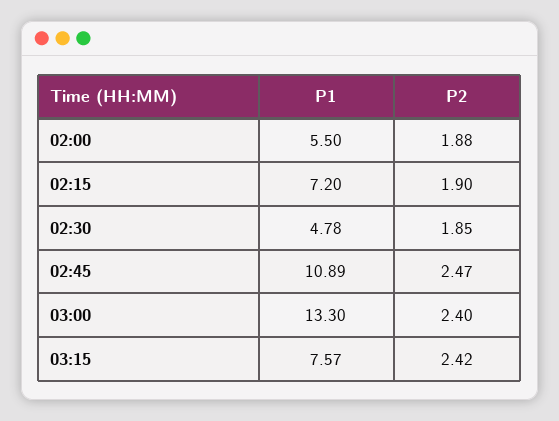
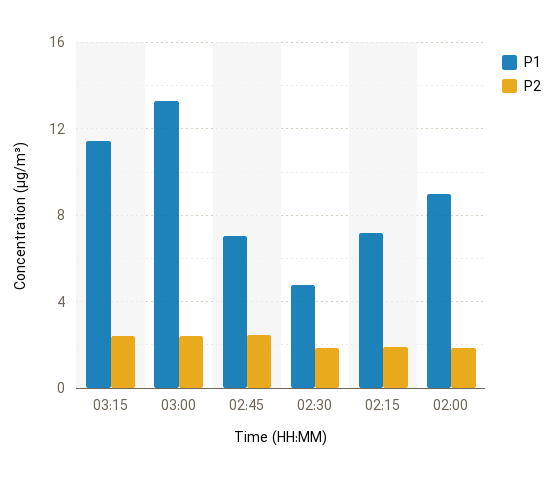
P1, 02:00: 5.5 -> 9
P1, 02:45: 10.89 -> 7
P1, 03:15: 7.57 -> 11.5

